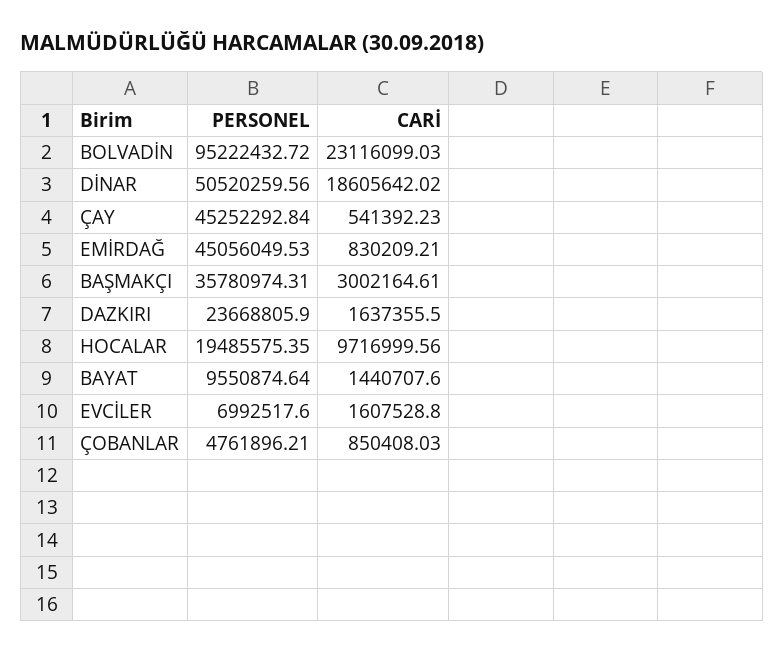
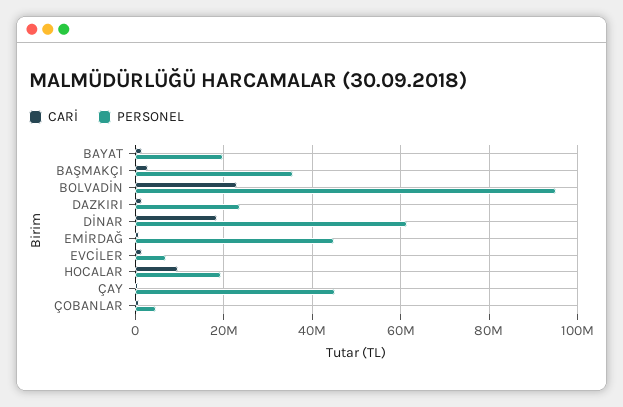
PERSONEL, DİNAR: 50520259.56 -> 62000000
PERSONEL, BAYAT: 9550874.64 -> 20000000

